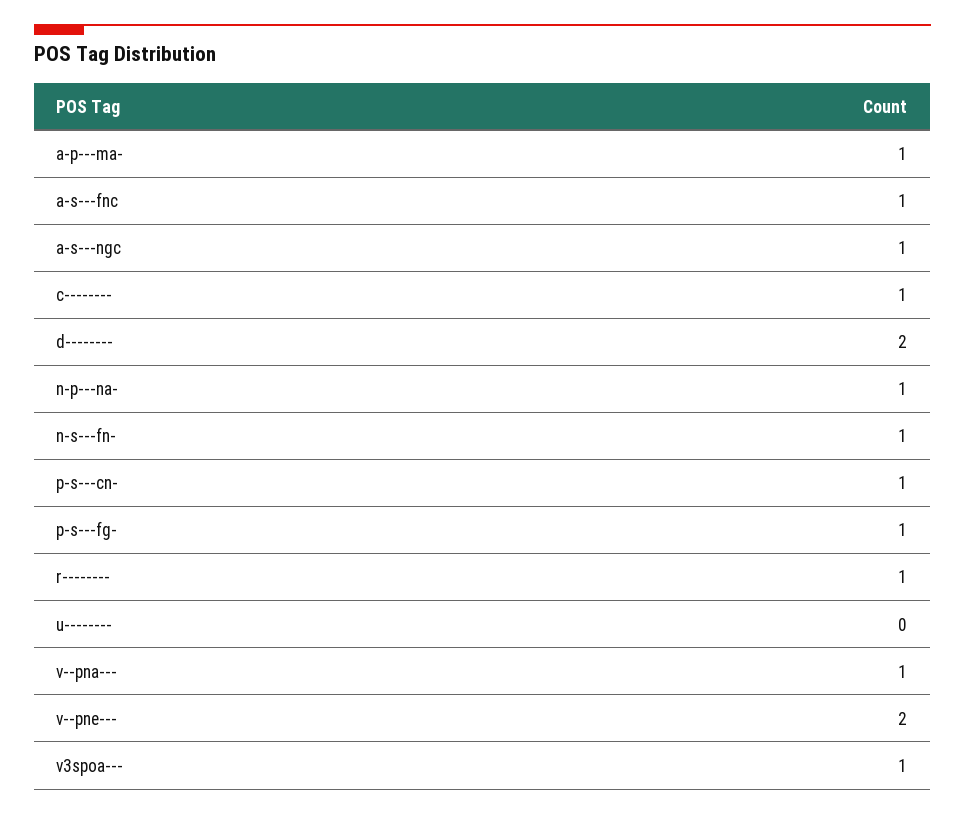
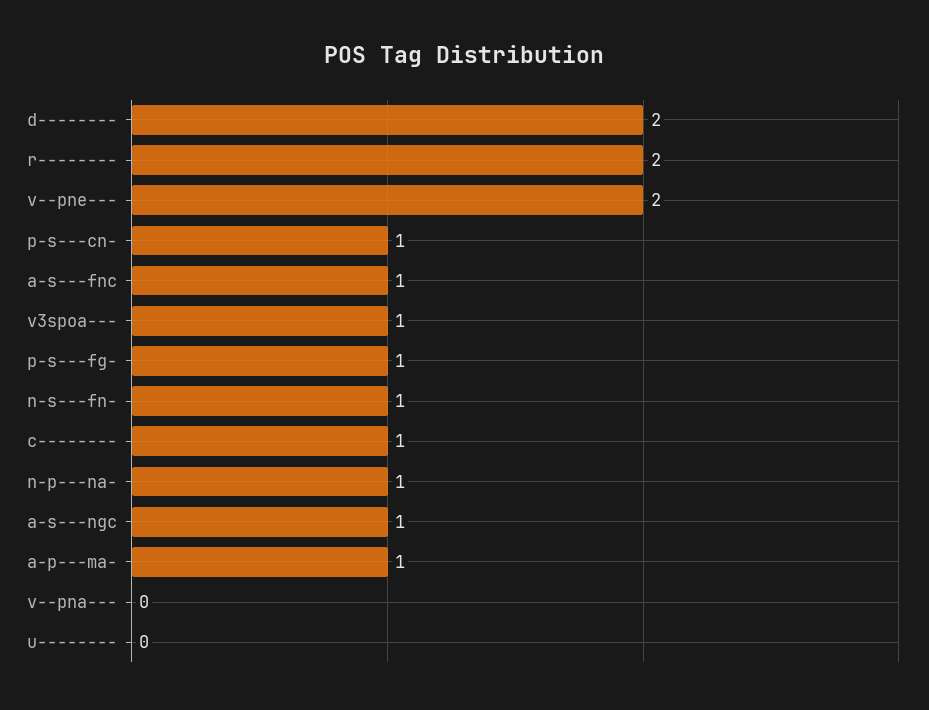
r--------: 1 -> 2
v--pna---: 1 -> 0

